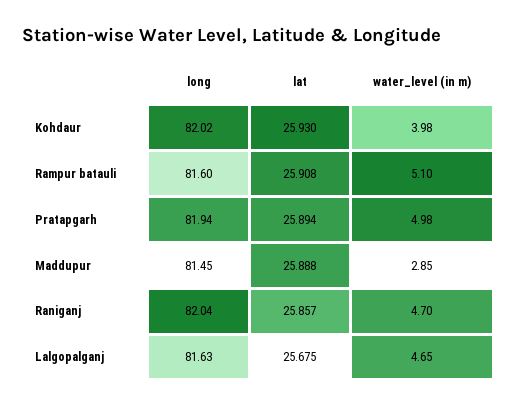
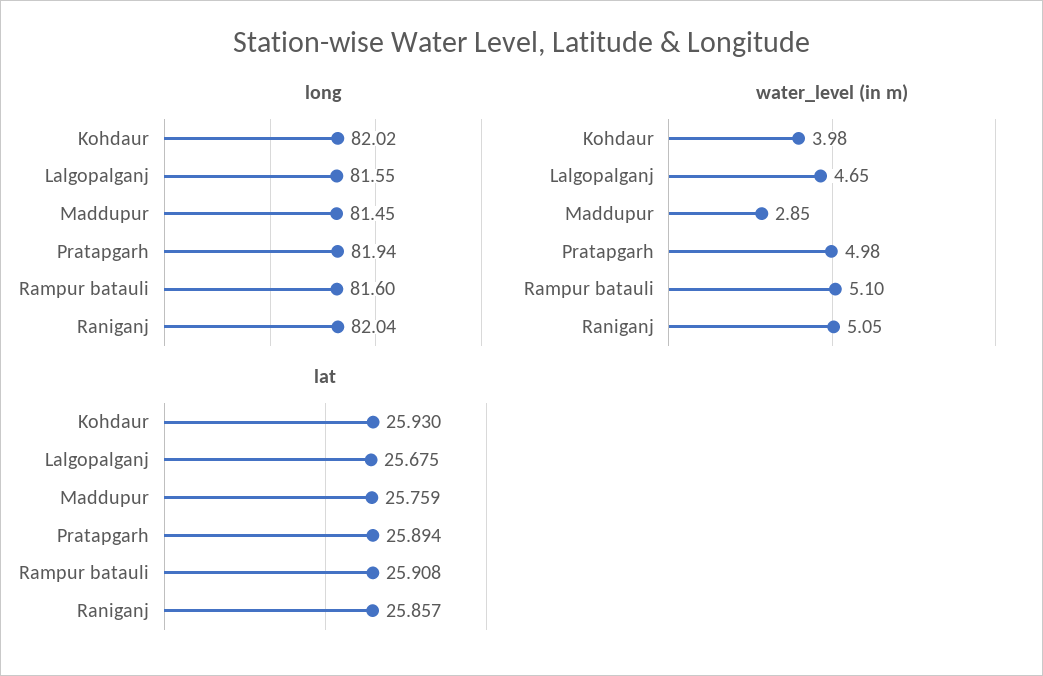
lat, Maddupur: 25.888 -> 25.759
water_level (in m), Raniganj: 4.7 -> 5.05
long, Lalgopalganj: 81.63 -> 81.55

